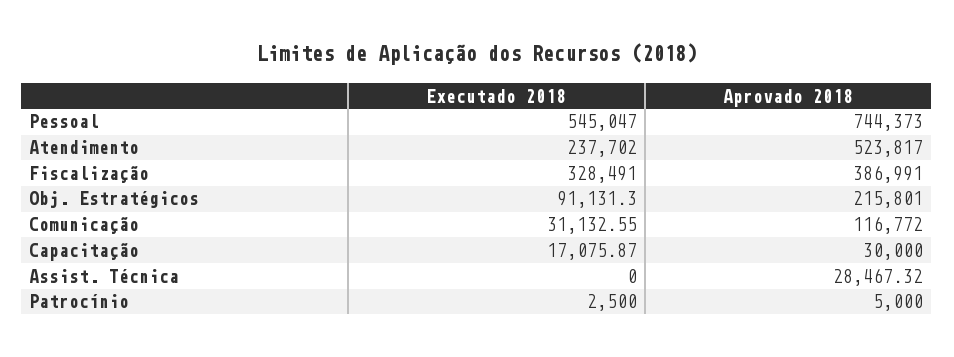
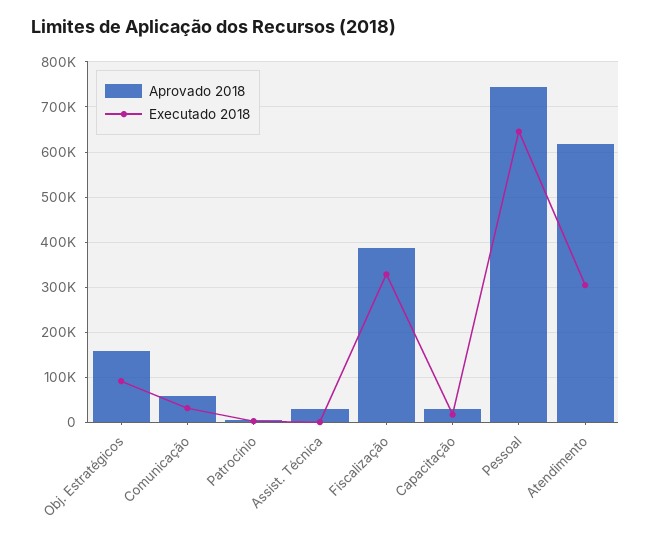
Executado 2018, Pessoal: 545047 -> 640000
Executado 2018, Atendimento: 237702 -> 300000
Aprovado 2018, Atendimento: 523817 -> 620000
Aprovado 2018, Obj. Estratégicos: 215801 -> 160000
Aprovado 2018, Comunicação: 116772 -> 60000

